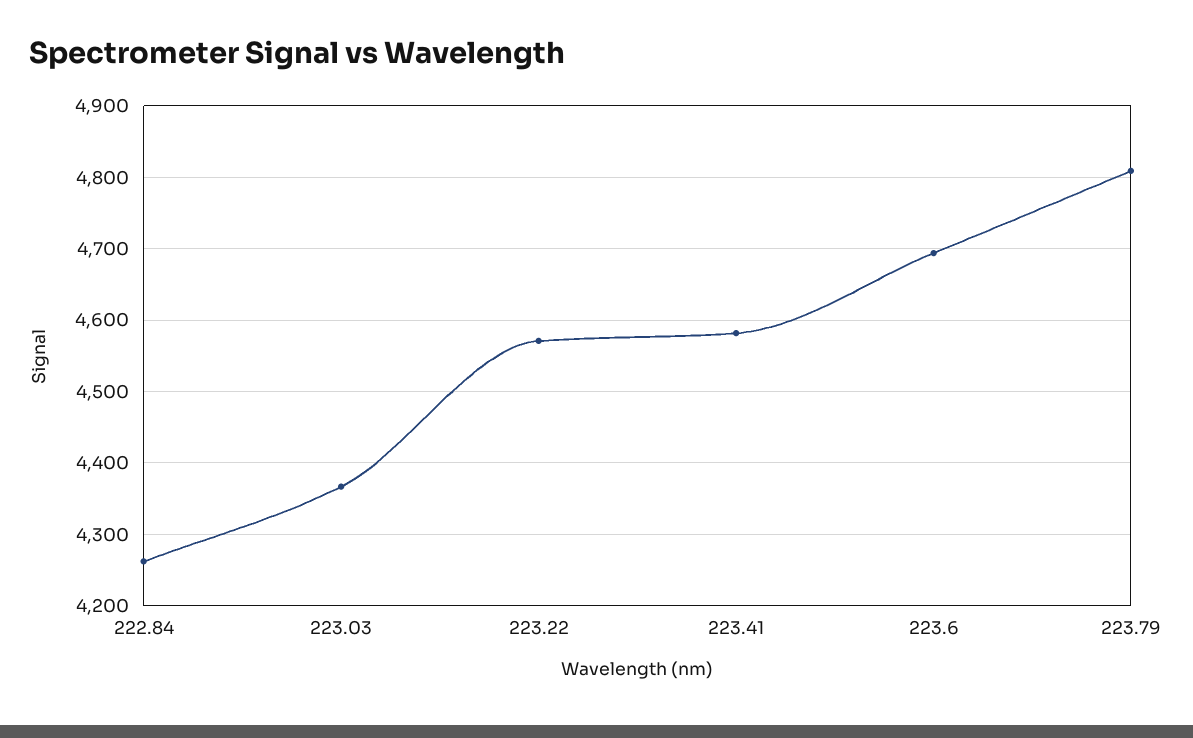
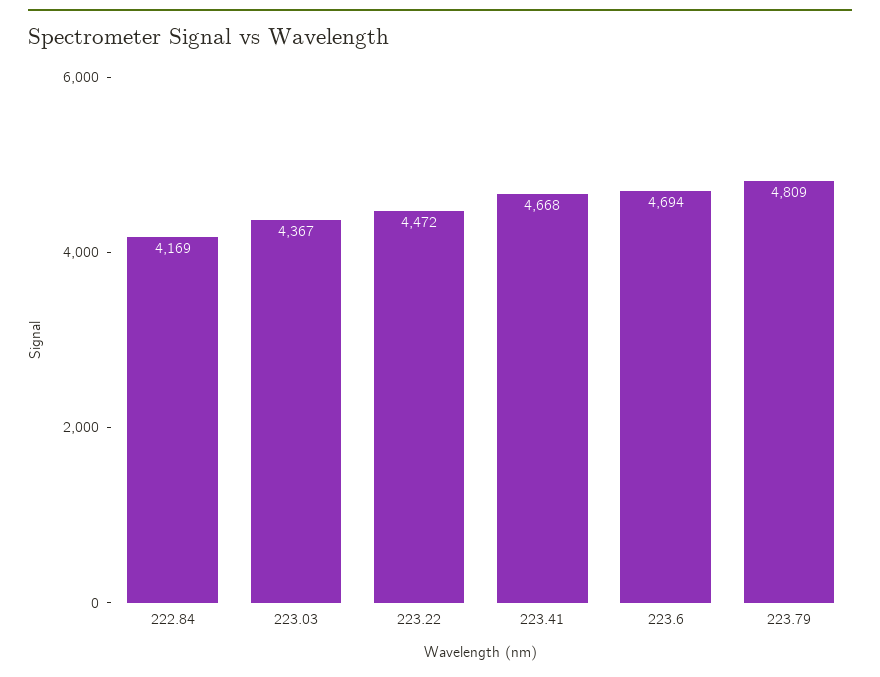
222.84: 4260 -> 4169
223.22: 4570 -> 4472
223.41: 4580 -> 4668

